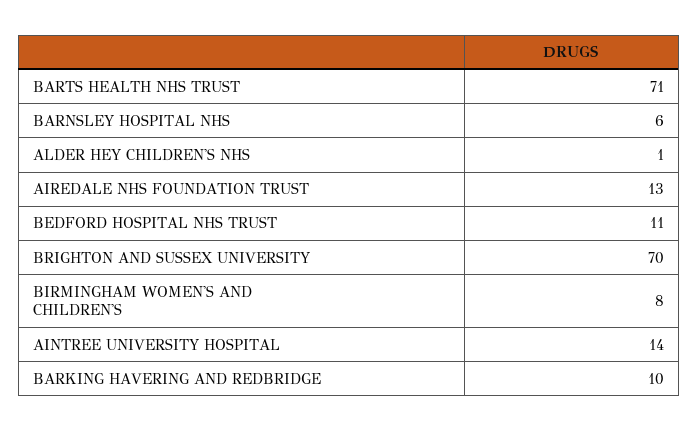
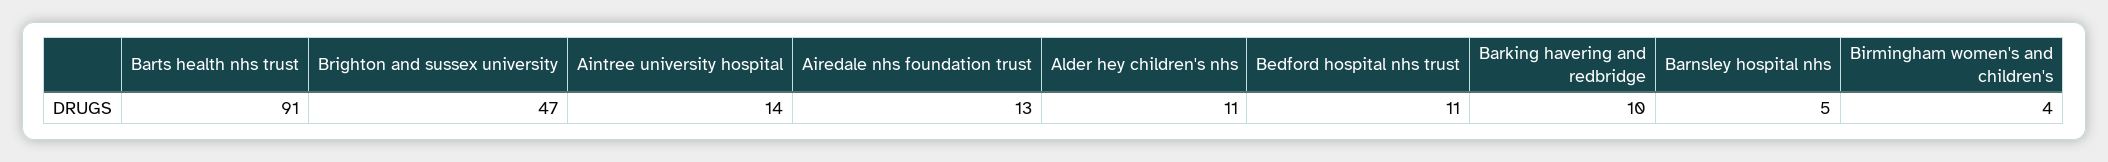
BARTS HEALTH NHS TRUST: 71 -> 91
BARNSLEY HOSPITAL NHS: 6 -> 5
ALDER HEY CHILDREN'S NHS: 1 -> 11
BRIGHTON AND SUSSEX UNIVERSITY: 70 -> 47
BIRMINGHAM WOMEN'S AND CHILDREN'S: 8 -> 4

